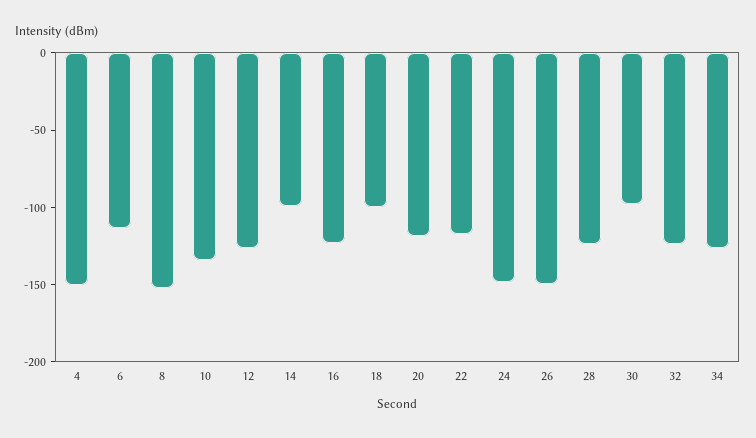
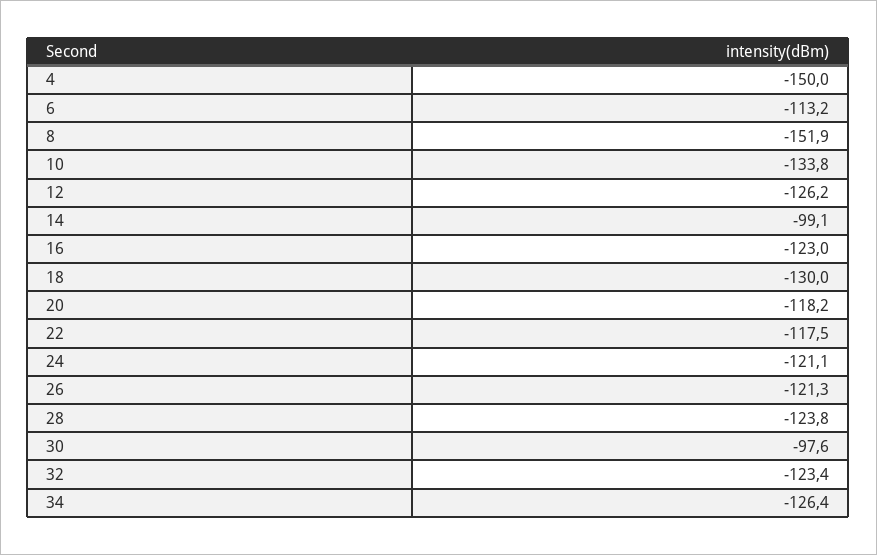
18: -100 -> -130
24: -150 -> -121.1
26: -150 -> -121.3

